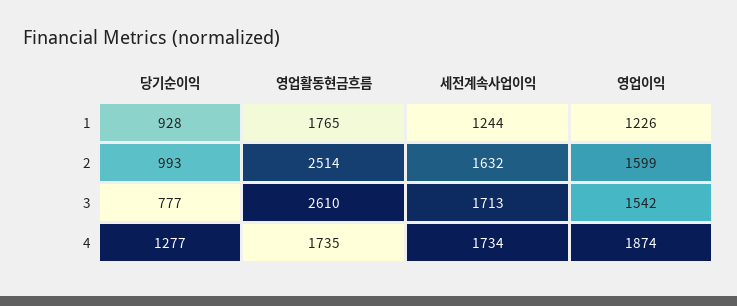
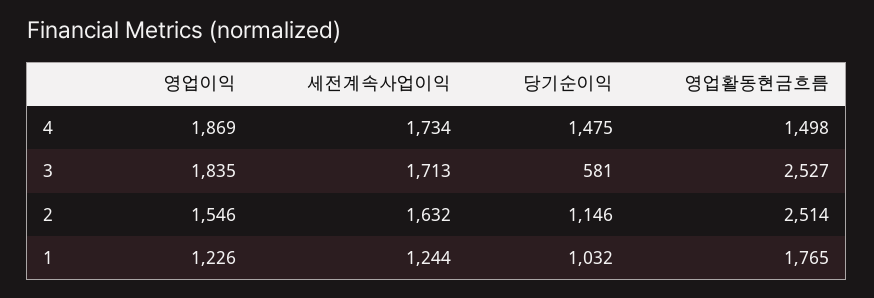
당기순이익, 1: 928 -> 1032
당기순이익, 2: 993 -> 1146
영업이익, 2: 1599 -> 1546
당기순이익, 3: 777 -> 581
영업활동현금흐름, 3: 2610 -> 2527
영업이익, 3: 1542 -> 1835
당기순이익, 4: 1277 -> 1475
영업활동현금흐름, 4: 1735 -> 1498
영업이익, 4: 1874 -> 1869

